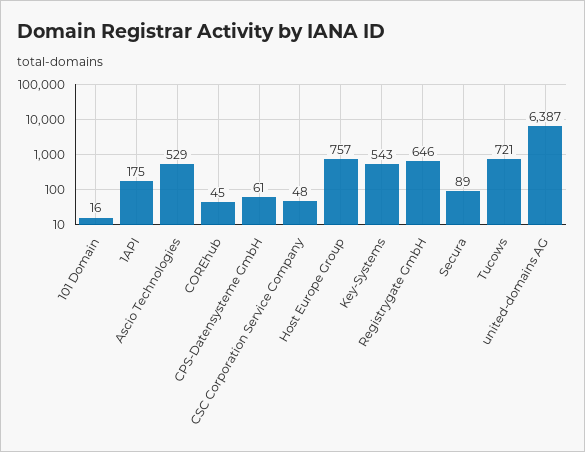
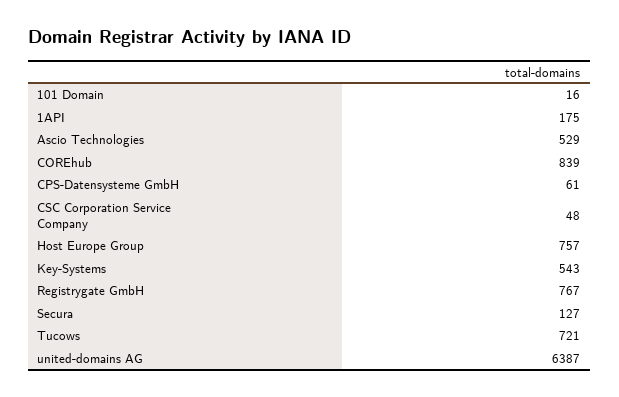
COREhub: 45 -> 839
Registrygate GmbH: 646 -> 767
Secura: 89 -> 127

